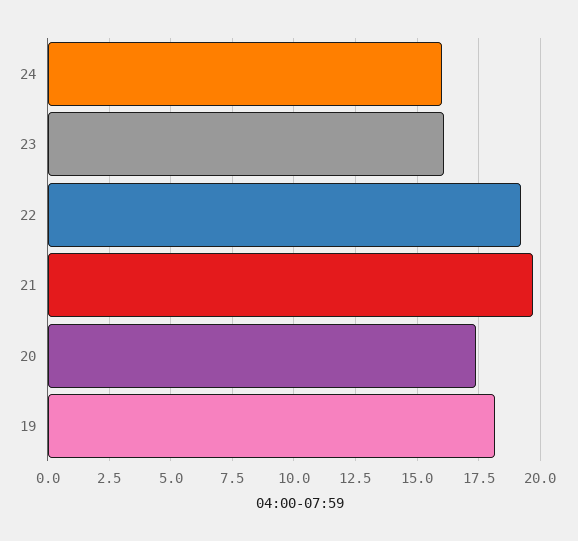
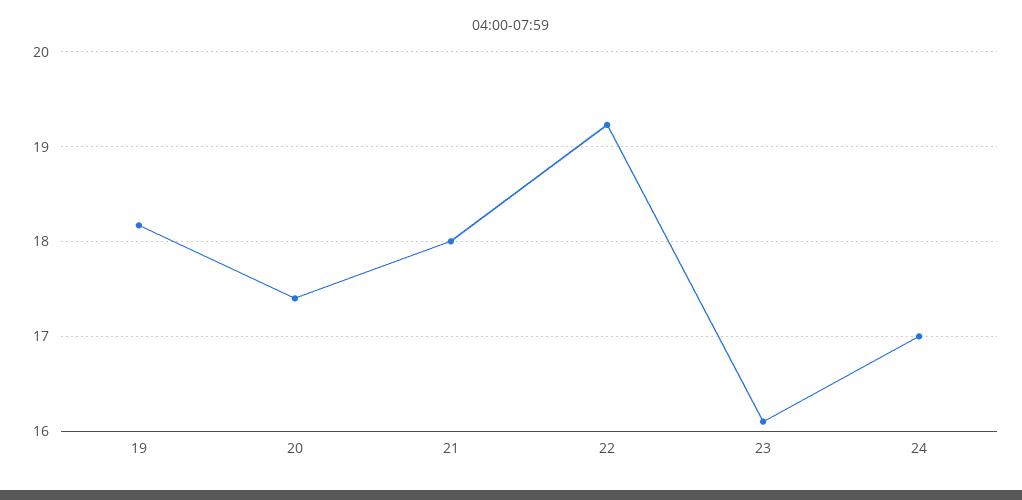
24: 16 -> 17
21: 19.75 -> 18

